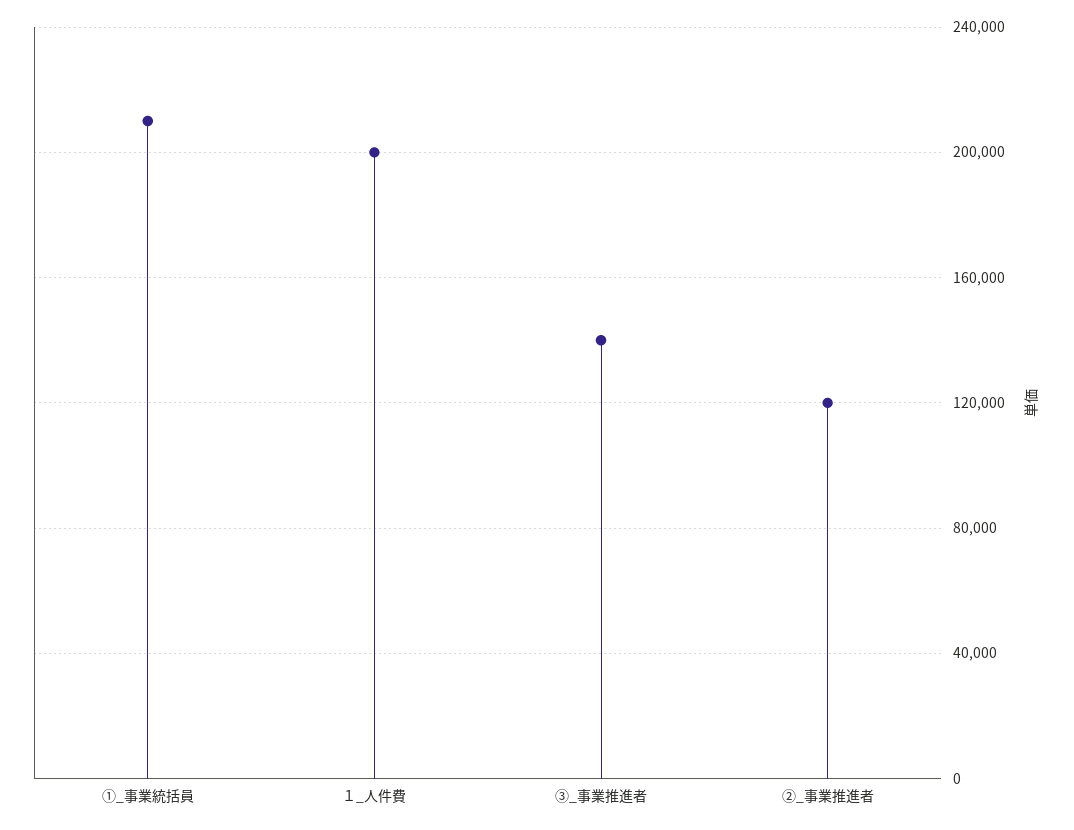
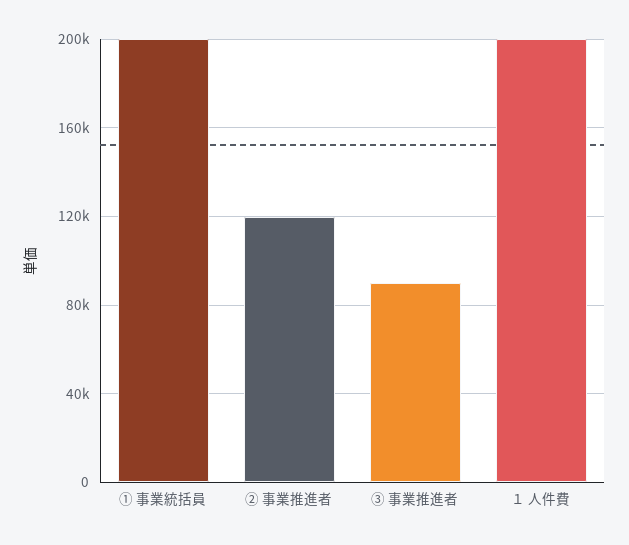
①_事業統括員: 210000 -> 200000
③_事業推進者: 140000 -> 90000

